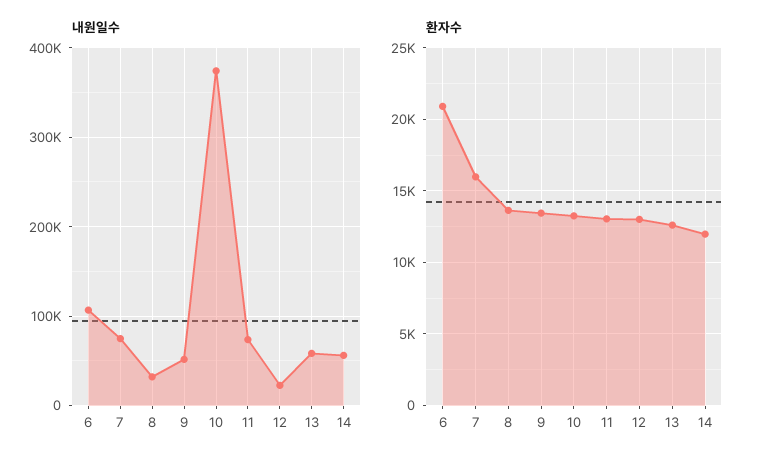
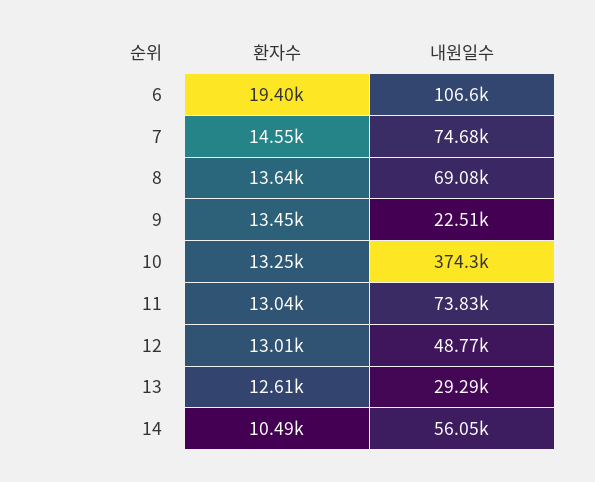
내원일수, 8: 30000 -> 69080
내원일수, 9: 50000 -> 22510
내원일수, 12: 20000 -> 48770
내원일수, 13: 60000 -> 29290
환자수, 6: 21000 -> 19400
환자수, 7: 16000 -> 14550
환자수, 14: 12000 -> 10490

